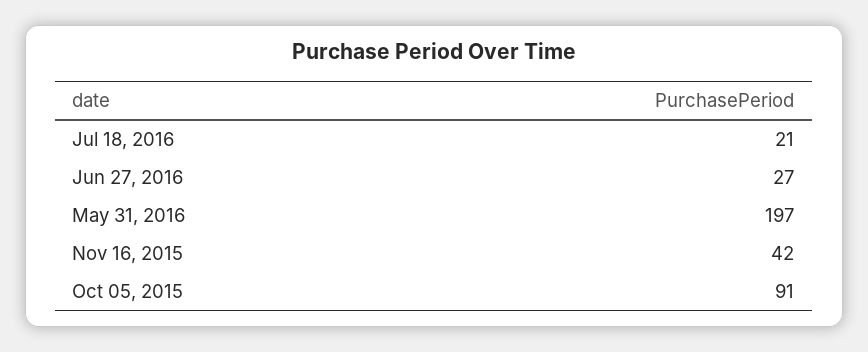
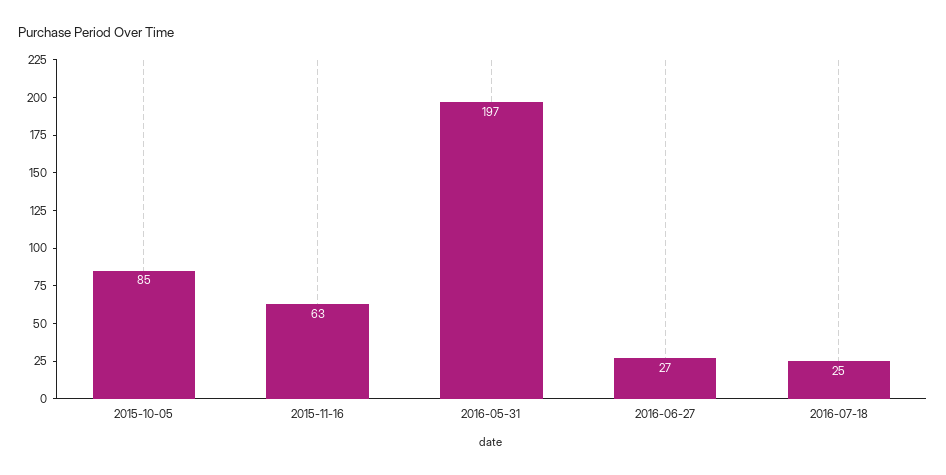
Jul 18, 2016: 21 -> 25
Nov 16, 2015: 42 -> 63
Oct 05, 2015: 91 -> 85

